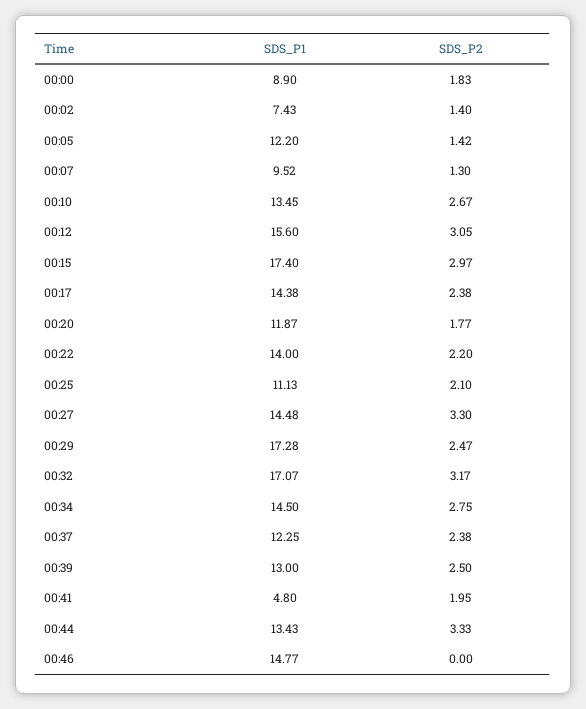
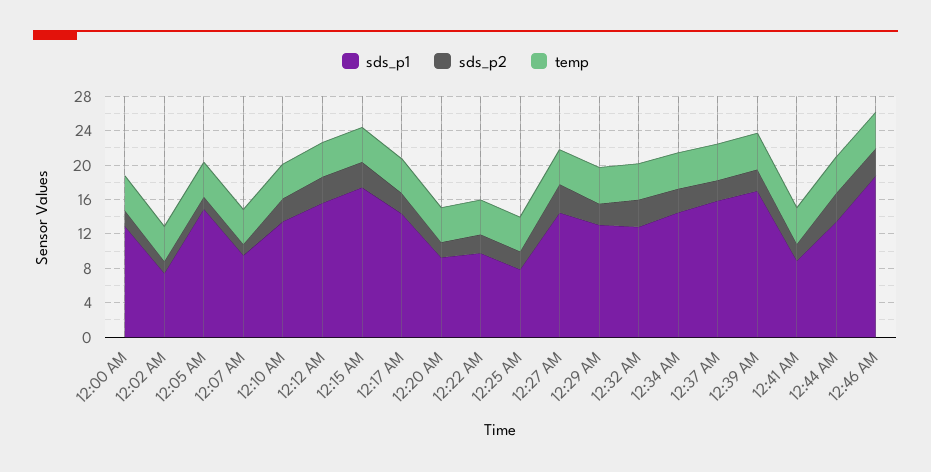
SDS_P1, 00:00: 8.9 -> 13
SDS_P1, 00:05: 12.2 -> 15
SDS_P1, 00:20: 11.87 -> 9
SDS_P1, 00:22: 14 -> 10
SDS_P1, 00:25: 11.13 -> 8
SDS_P1, 00:29: 17.28 -> 13
SDS_P1, 00:32: 17.07 -> 13
SDS_P1, 00:37: 12.25 -> 16
SDS_P1, 00:39: 13 -> 17
SDS_P1, 00:41: 4.8 -> 9
SDS_P1, 00:46: 14.77 -> 19
SDS_P2, 00:46: 0 -> 3
temp, 00:00: none -> 4
temp, 00:02: none -> 4
temp, 00:05: none -> 4
temp, 00:07: none -> 4
temp, 00:10: none -> 4
temp, 00:12: none -> 4
temp, 00:15: none -> 4
temp, 00:17: none -> 4
temp, 00:20: none -> 4
temp, 00:22: none -> 4
temp, 00:25: none -> 4
temp, 00:27: none -> 4
temp, 00:29: none -> 4
temp, 00:32: none -> 4
temp, 00:34: none -> 4
temp, 00:37: none -> 4
temp, 00:39: none -> 4
temp, 00:41: none -> 4
temp, 00:44: none -> 4
temp, 00:46: none -> 4

